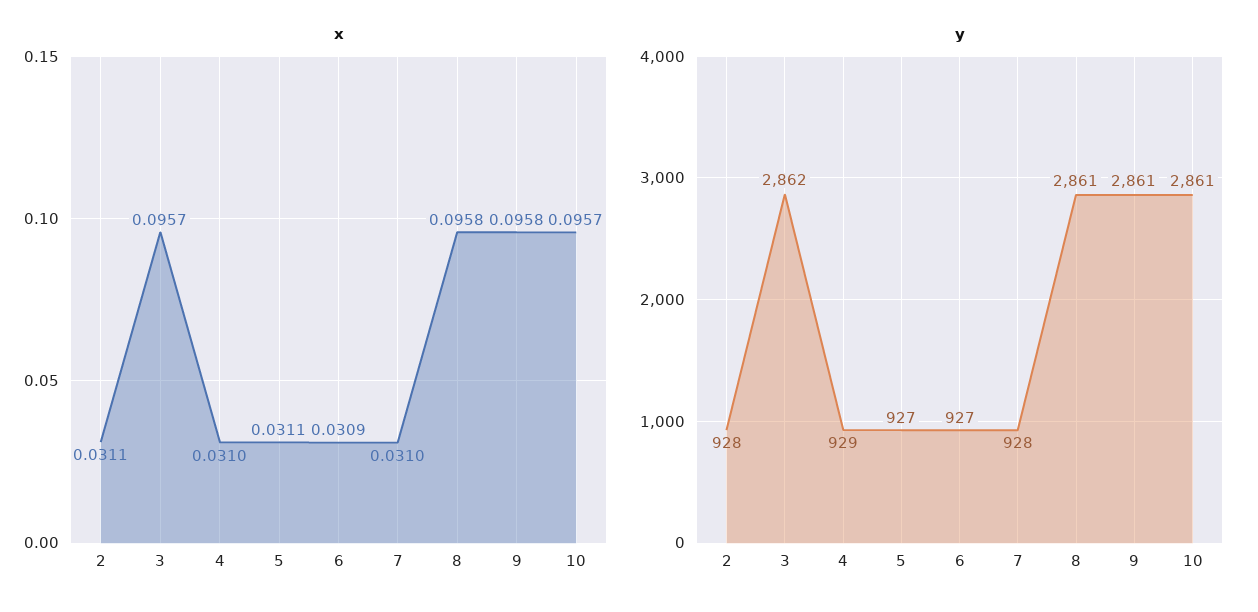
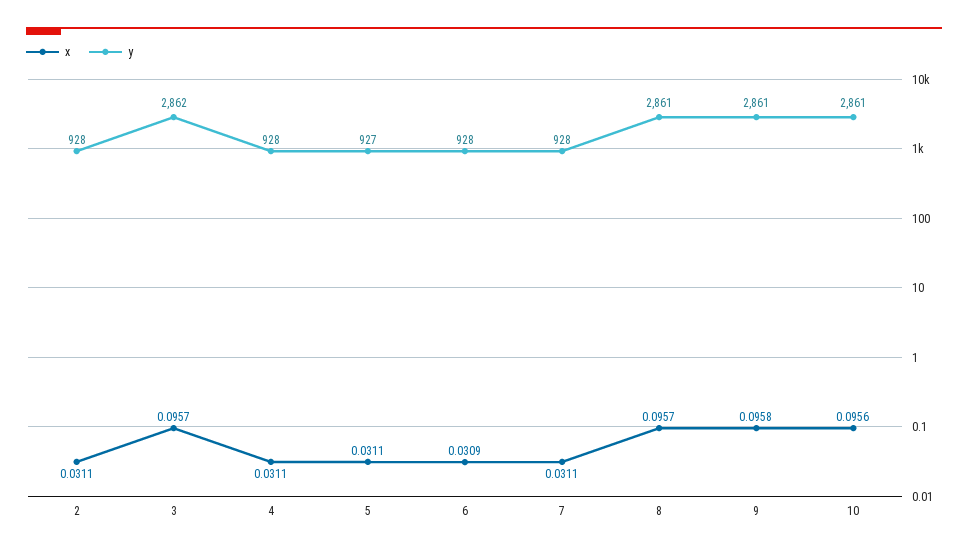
x, 4: 0.031 -> 0.0311
x, 7: 0.031 -> 0.0311
x, 8: 0.0958 -> 0.0957
x, 10: 0.0957 -> 0.0956
y, 4: 929 -> 928
y, 6: 927 -> 928

